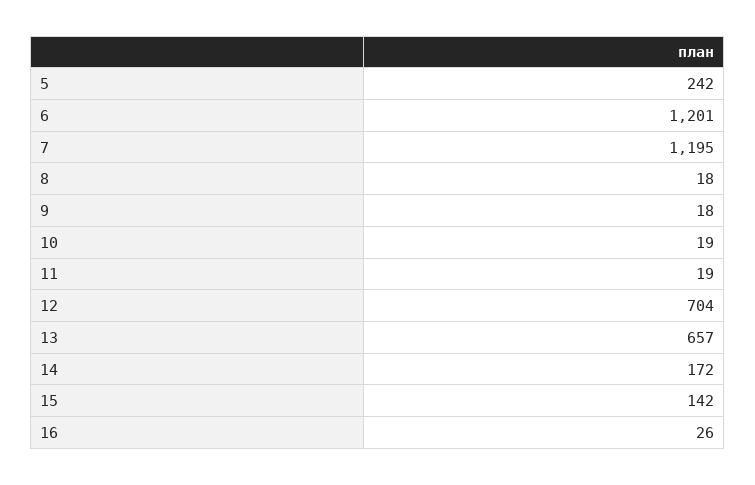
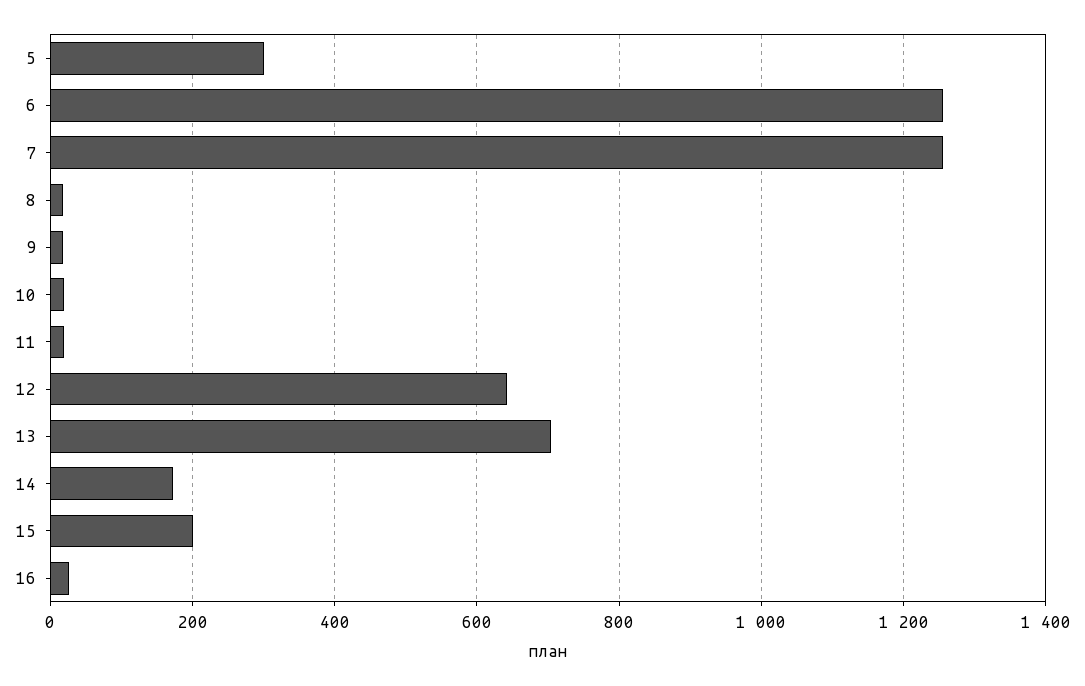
5: 242 -> 300
6: 1201 -> 1260
7: 1195 -> 1260
12: 704 -> 640
13: 657 -> 700
15: 142 -> 200

